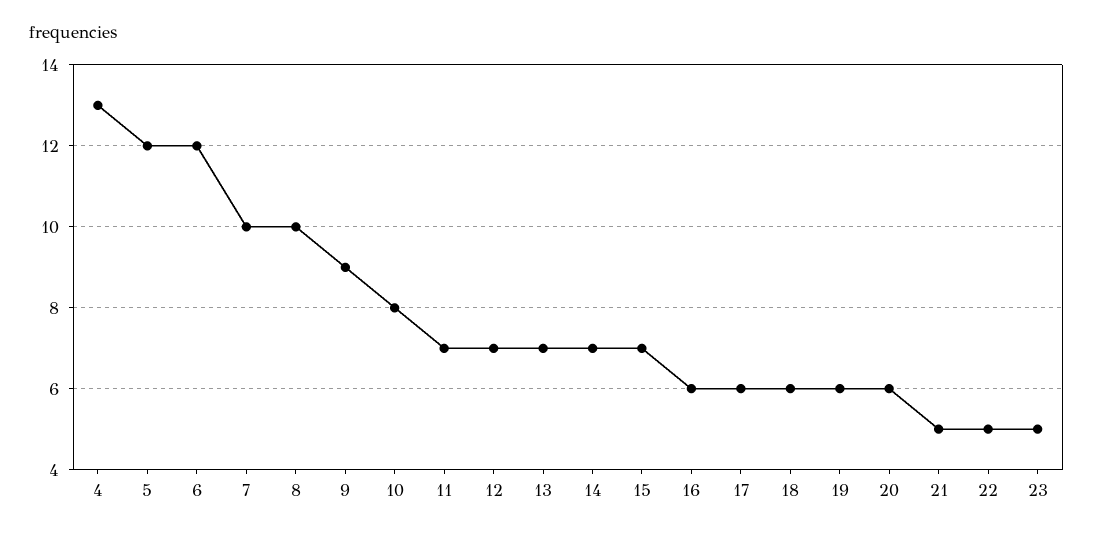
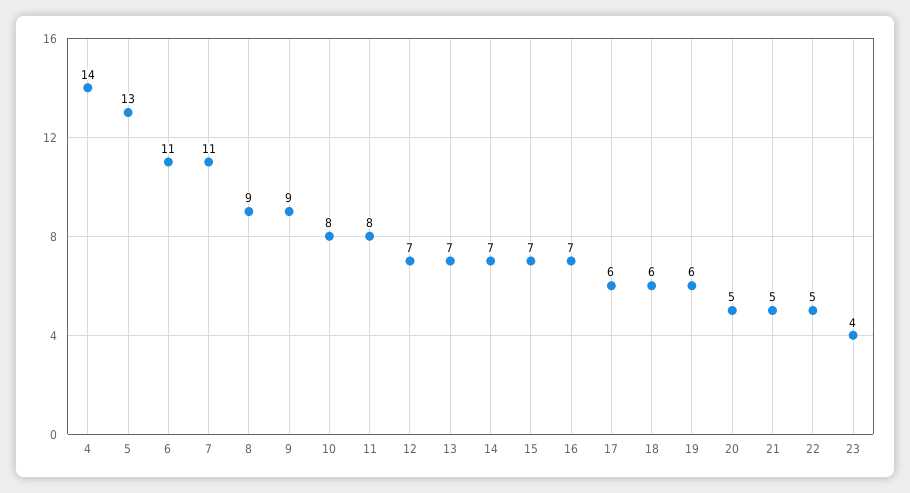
4: 13 -> 14
5: 12 -> 13
6: 12 -> 11
7: 10 -> 11
8: 10 -> 9
11: 7 -> 8
16: 6 -> 7
20: 6 -> 5
23: 5 -> 4

